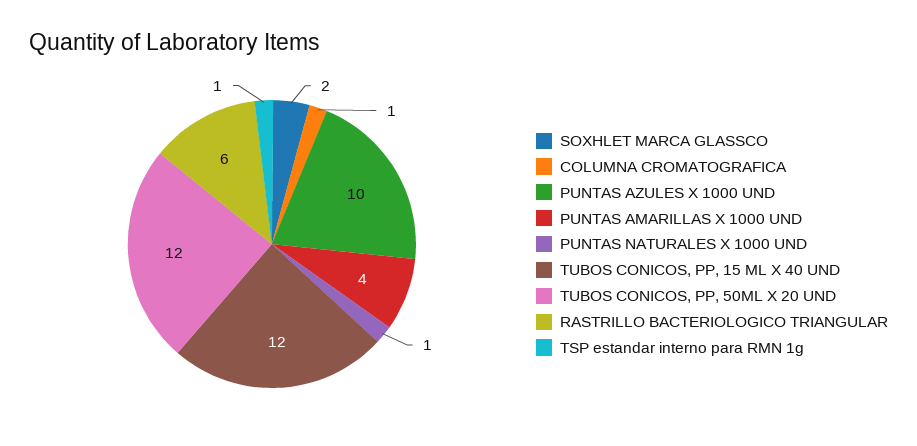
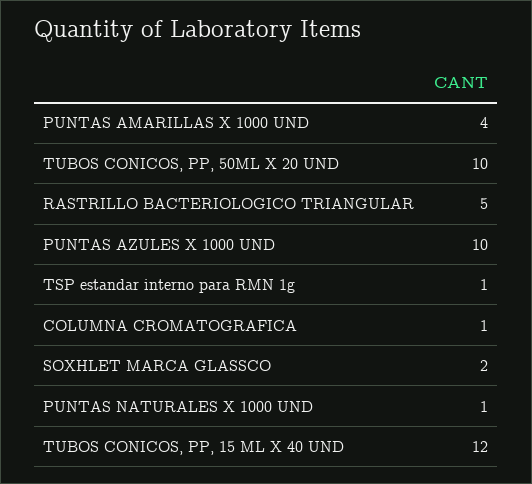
TUBOS CONICOS, PP, 50ML X 20 UND: 12 -> 10
RASTRILLO BACTERIOLOGICO TRIANGULAR: 6 -> 5

